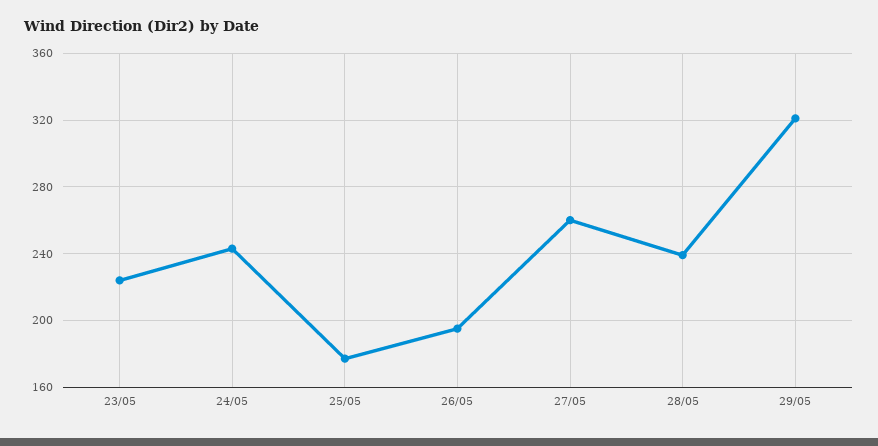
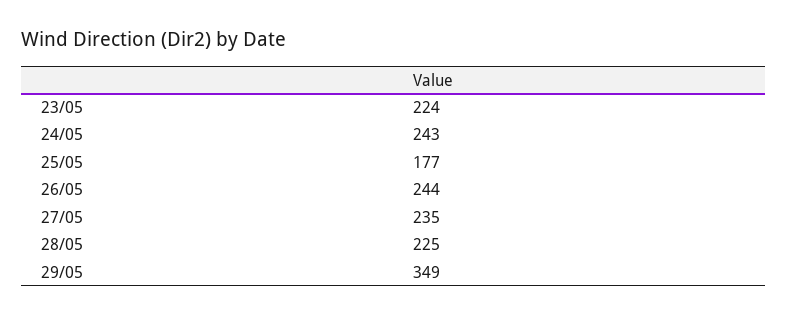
26/05: 195 -> 244
27/05: 260 -> 235
28/05: 240 -> 225
29/05: 320 -> 349

